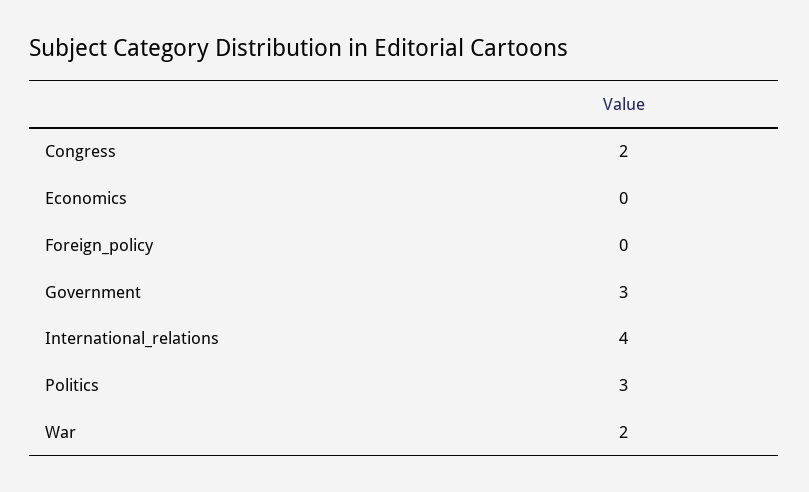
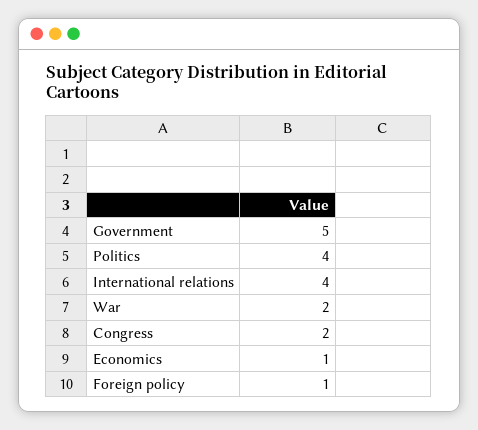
Economics: 0 -> 1
Foreign_policy: 0 -> 1
Government: 3 -> 5
Politics: 3 -> 4

